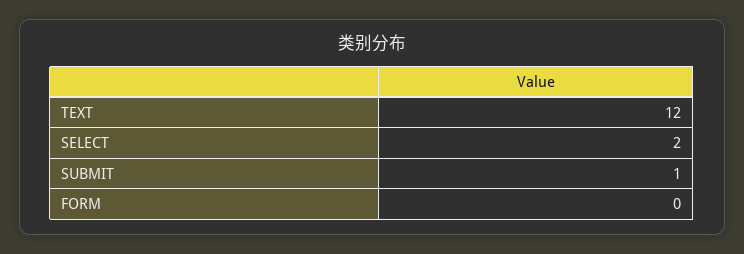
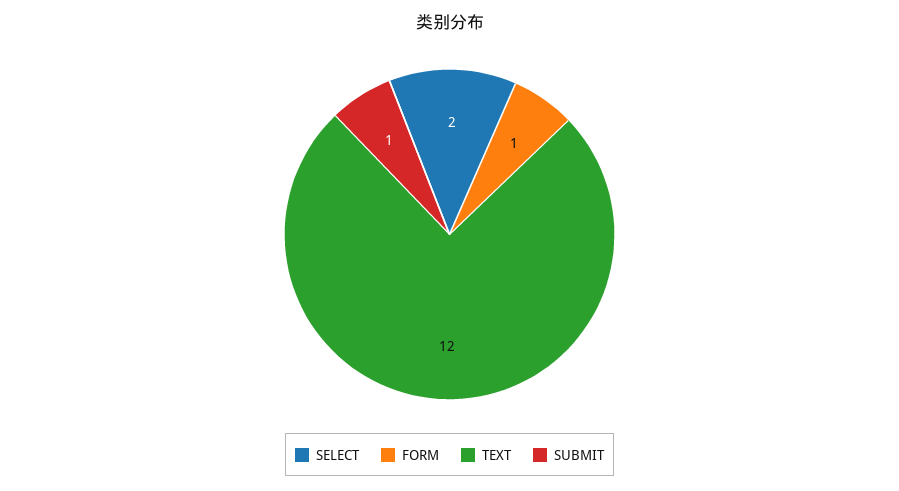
FORM: 0 -> 1

